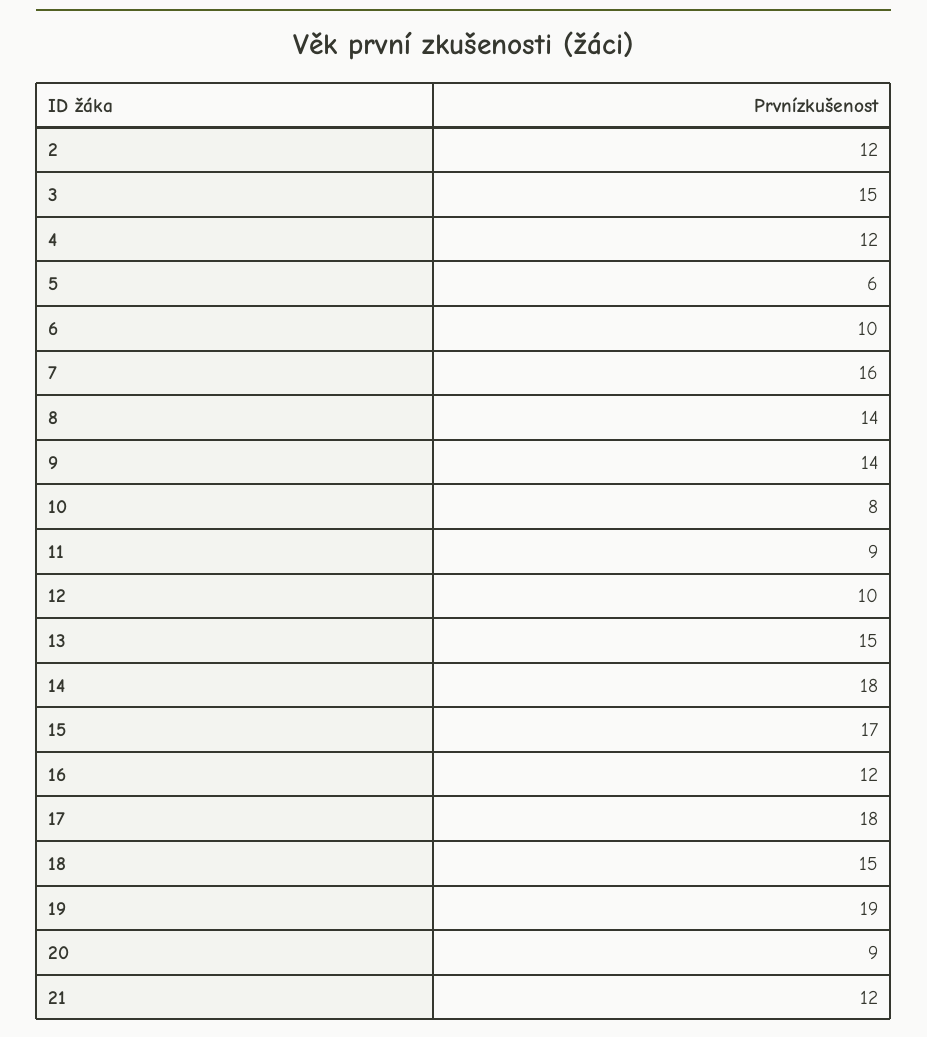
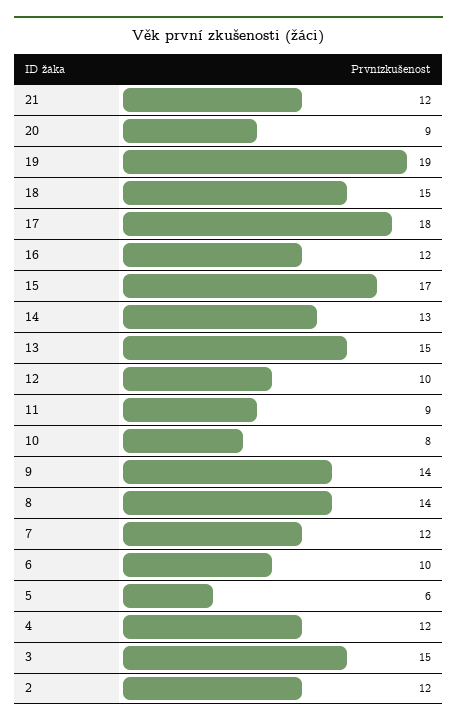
7: 16 -> 12
14: 18 -> 13

